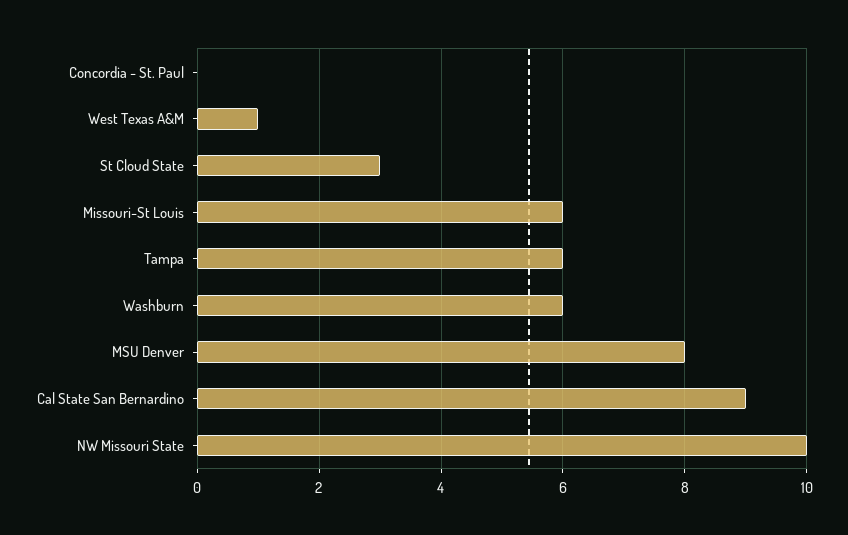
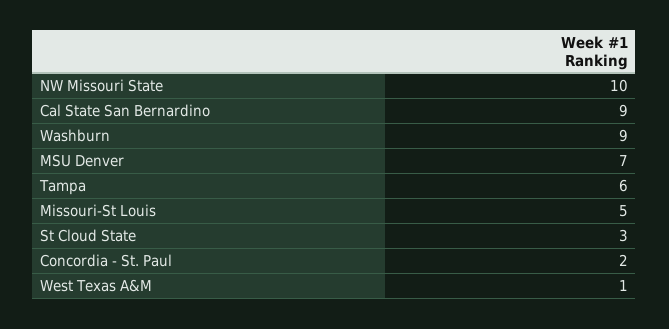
Concordia - St. Paul: 0 -> 2
Missouri-St Louis: 6 -> 5
Washburn: 6 -> 9
MSU Denver: 8 -> 7

